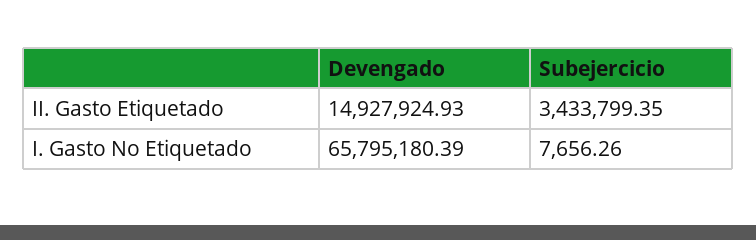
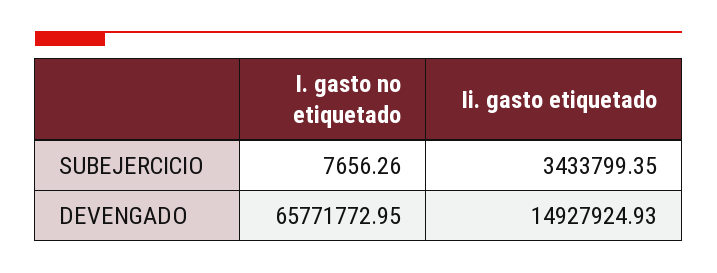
Devengado, I. Gasto No Etiquetado: 65795180.39 -> 65771772.95

